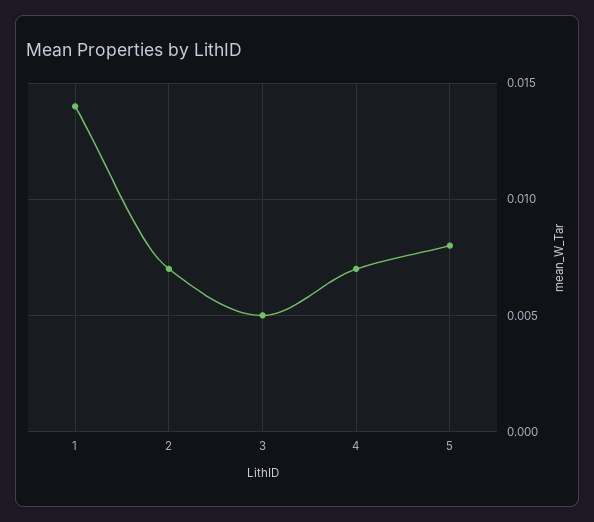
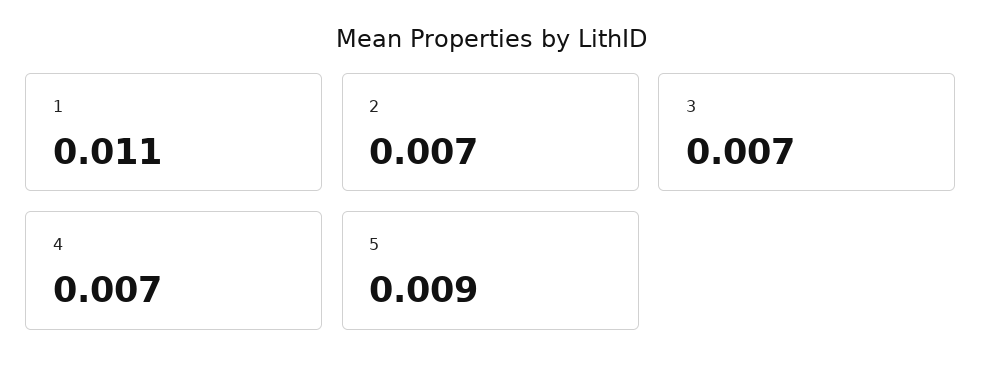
1: 0.014 -> 0.011
3: 0.005 -> 0.007
5: 0.008 -> 0.009

